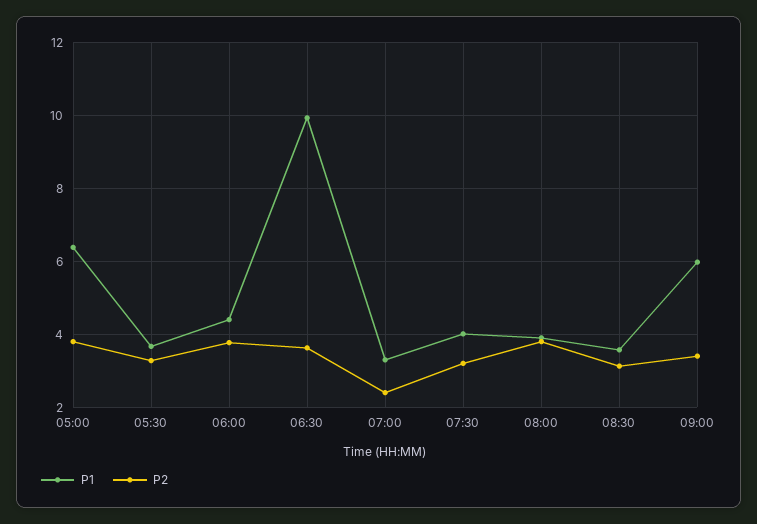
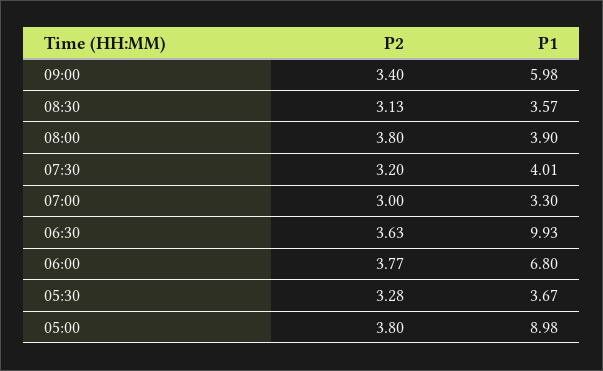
P1, 05:00: 6.4 -> 8.98
P1, 06:00: 4.4 -> 6.8
P2, 07:00: 2.4 -> 3

